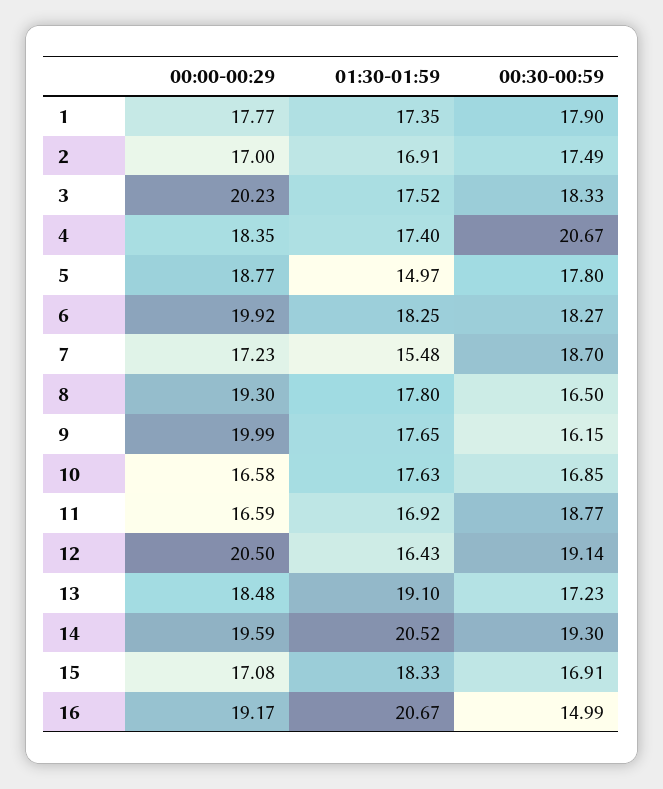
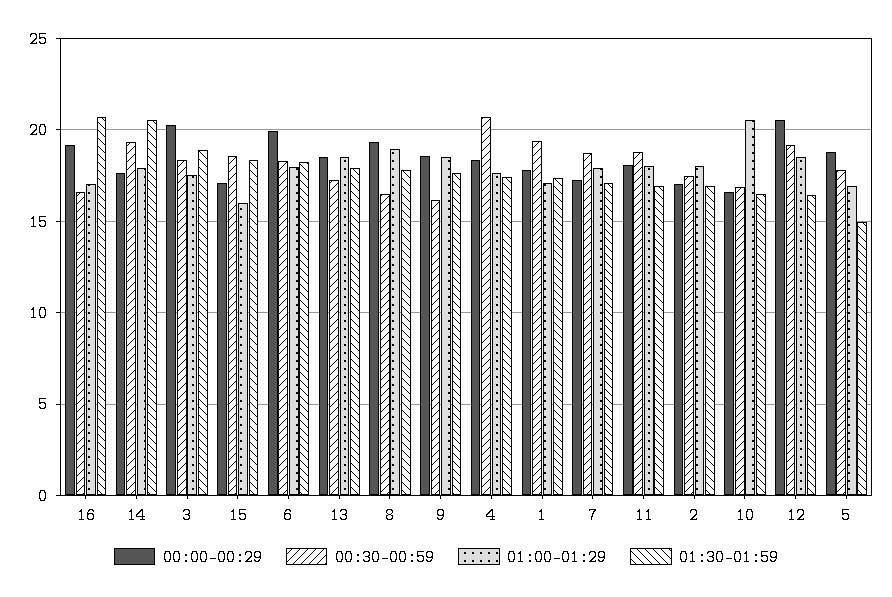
00:30-00:59, 1: 17.9 -> 19.5
01:30-01:59, 3: 17.52 -> 19
01:30-01:59, 7: 15.48 -> 17
00:00-00:29, 9: 19.99 -> 18.5
01:30-01:59, 10: 17.63 -> 16.5
00:00-00:29, 11: 16.59 -> 18
01:30-01:59, 13: 19.1 -> 18
00:00-00:29, 14: 19.59 -> 17.5
00:30-00:59, 15: 16.91 -> 18.5
00:30-00:59, 16: 14.99 -> 16.5
01:00-01:29, 16: none -> 17
01:00-01:29, 14: none -> 18
01:00-01:29, 3: none -> 17.5
01:00-01:29, 15: none -> 16
01:00-01:29, 6: none -> 18
01:00-01:29, 13: none -> 18.5
01:00-01:29, 8: none -> 19
01:00-01:29, 9: none -> 18.5
01:00-01:29, 4: none -> 17.5
01:00-01:29, 1: none -> 17
01:00-01:29, 7: none -> 18
01:00-01:29, 11: none -> 18
01:00-01:29, 2: none -> 18
01:00-01:29, 10: none -> 20.5
01:00-01:29, 12: none -> 18.5
01:00-01:29, 5: none -> 17

